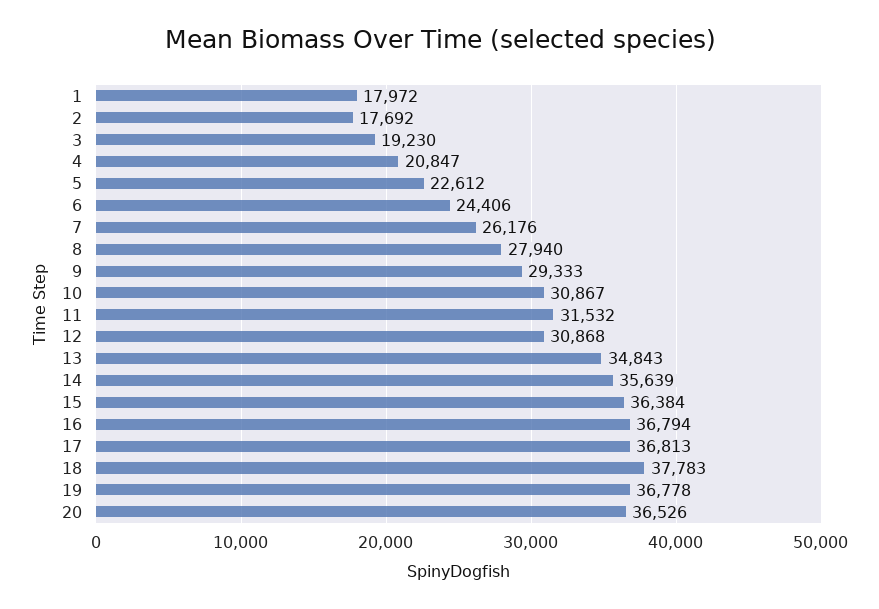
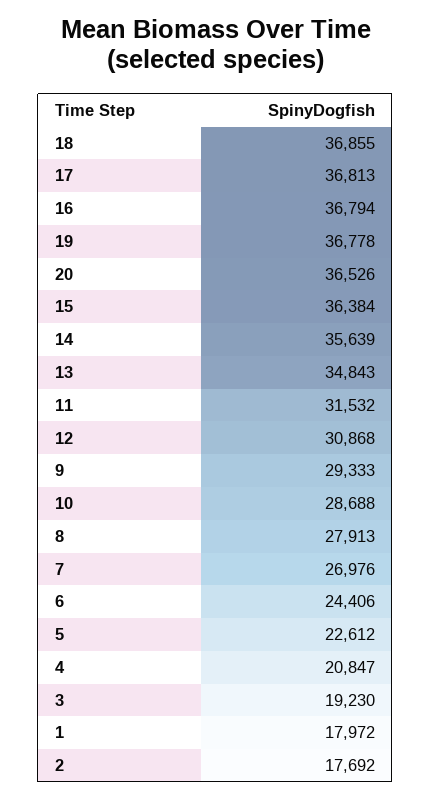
7: 26176 -> 26976
8: 27940 -> 27913
10: 30867 -> 28688
18: 37783 -> 36855

